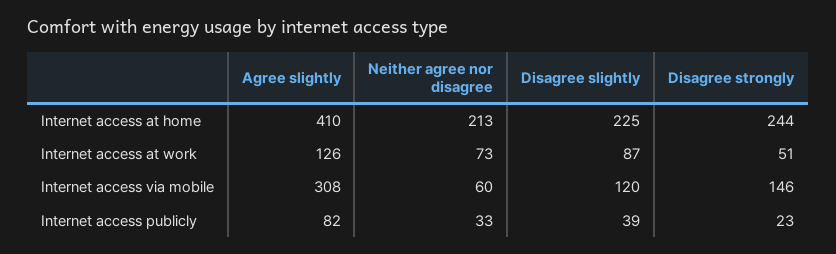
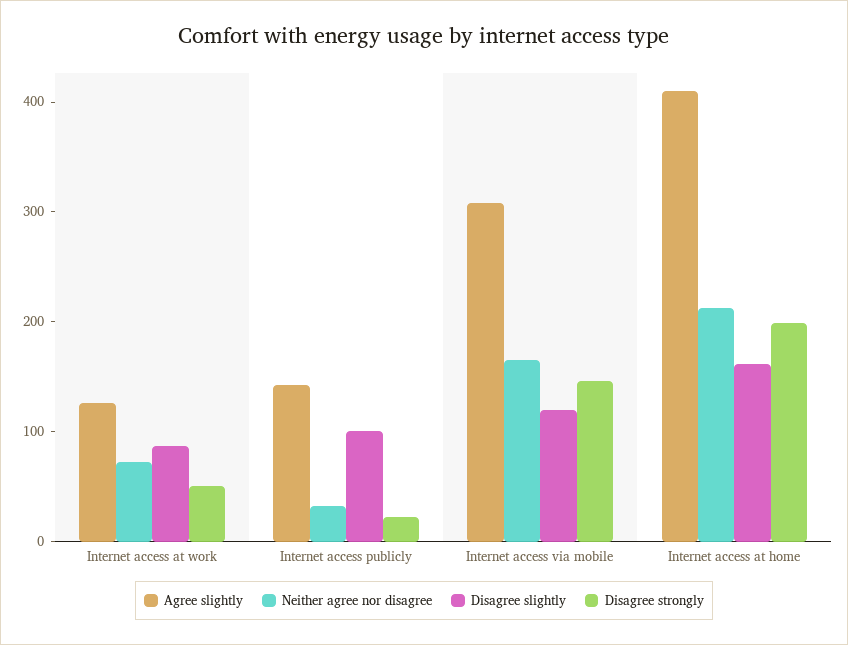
Disagree slightly, Internet access at home: 225 -> 160
Disagree strongly, Internet access at home: 244 -> 200
Neither agree nor disagree, Internet access via mobile: 60 -> 160
Agree slightly, Internet access publicly: 82 -> 140
Disagree slightly, Internet access publicly: 39 -> 100

